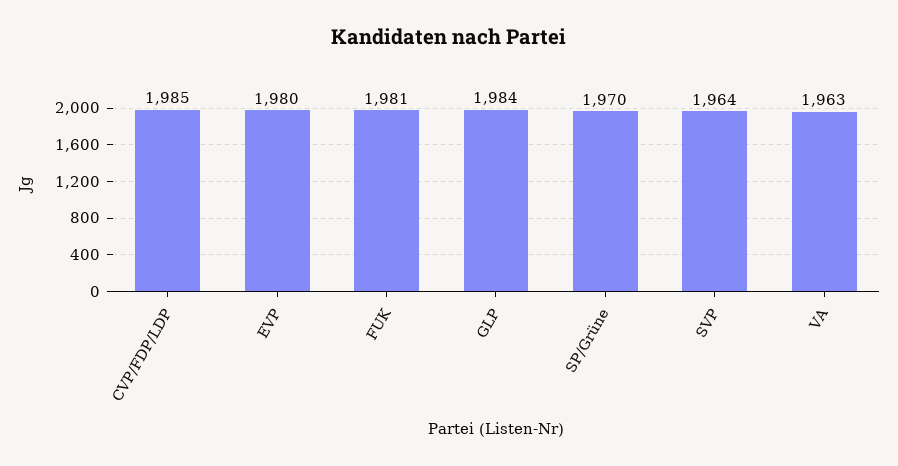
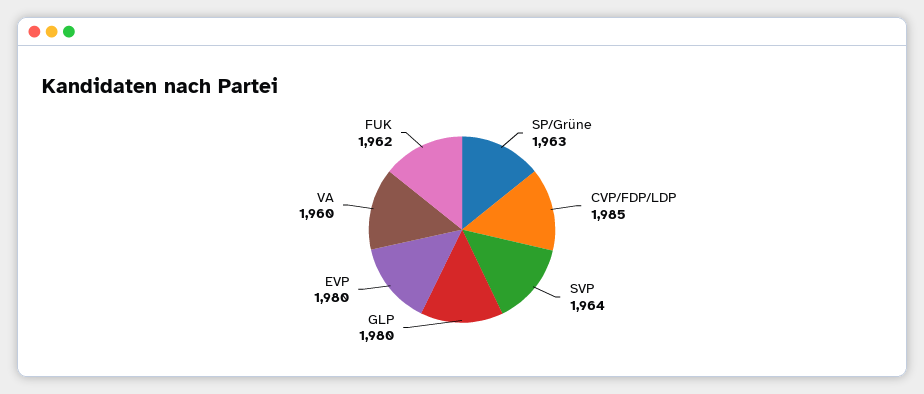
FUK: 1981 -> 1962
GLP: 1984 -> 1980
SP/Grüne: 1970 -> 1963
VA: 1963 -> 1960

